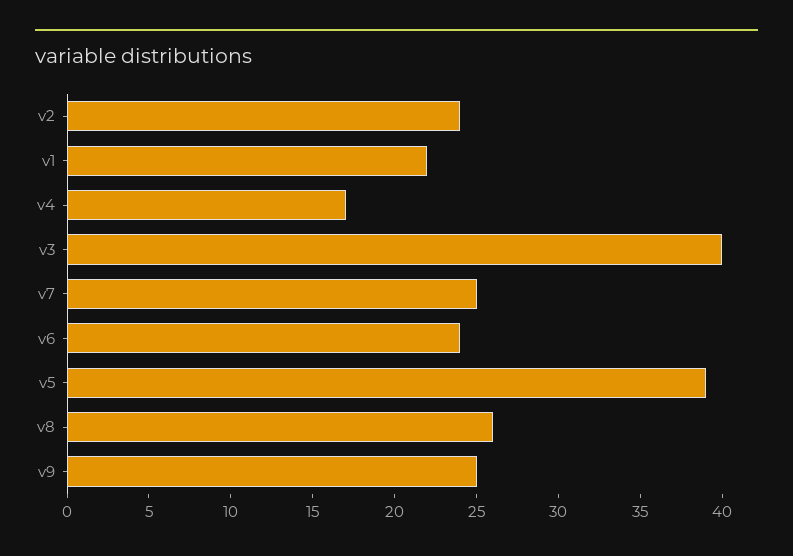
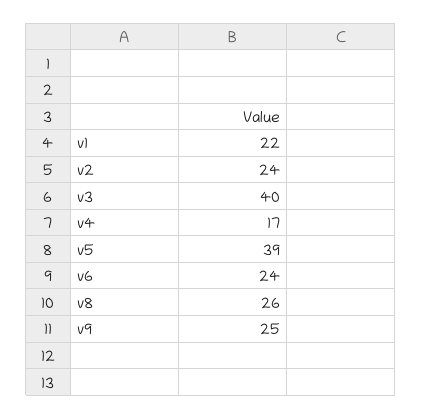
v7: 25 -> none

